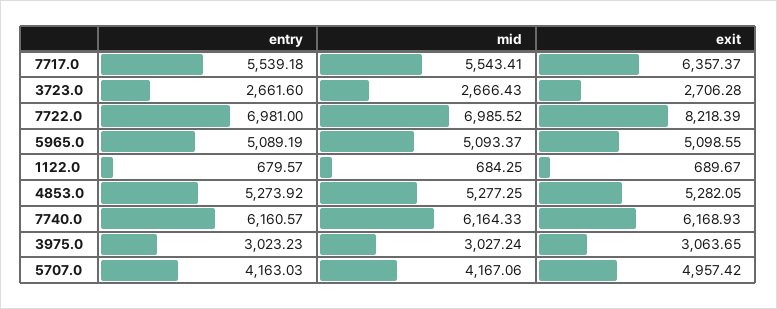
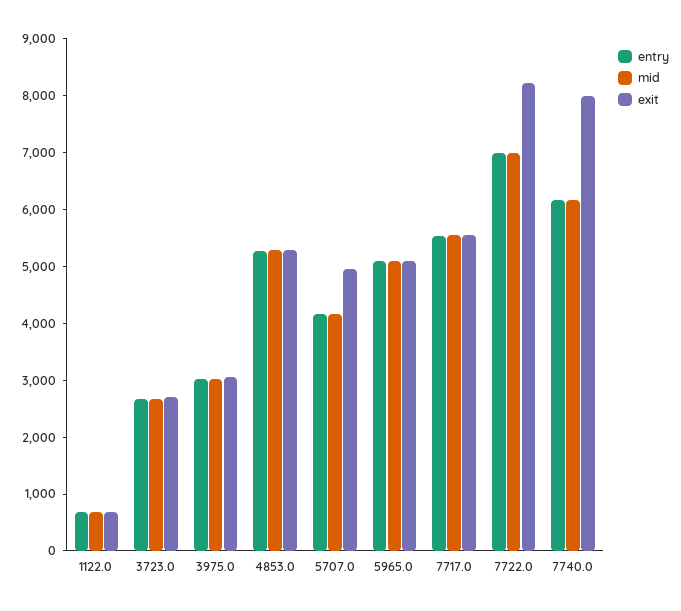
exit, 7717.0: 6357.37 -> 5600
exit, 7740.0: 6168.93 -> 8000

